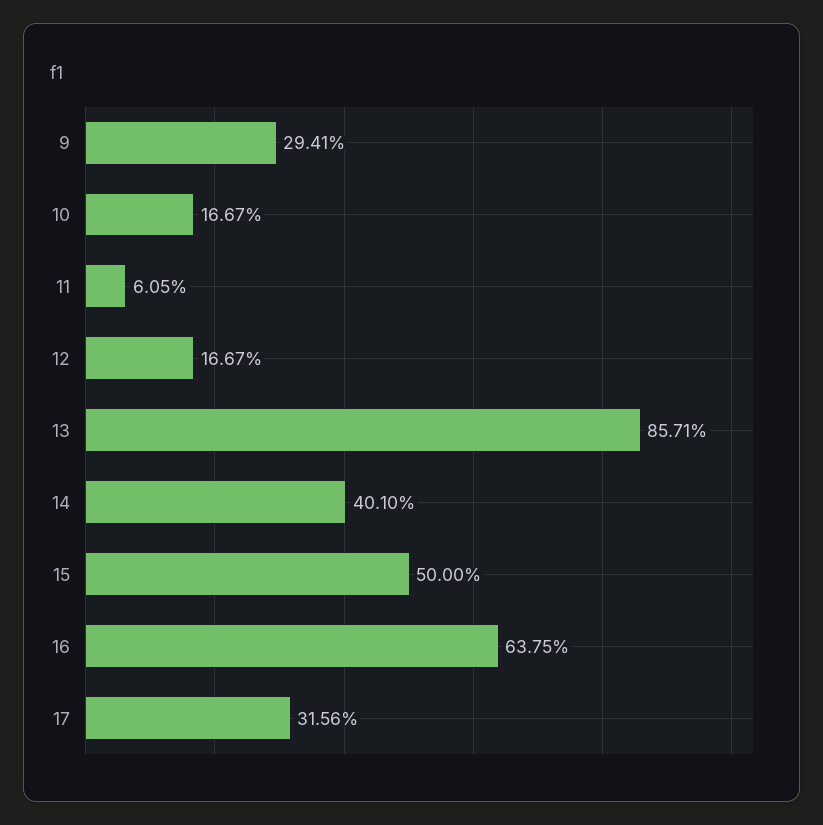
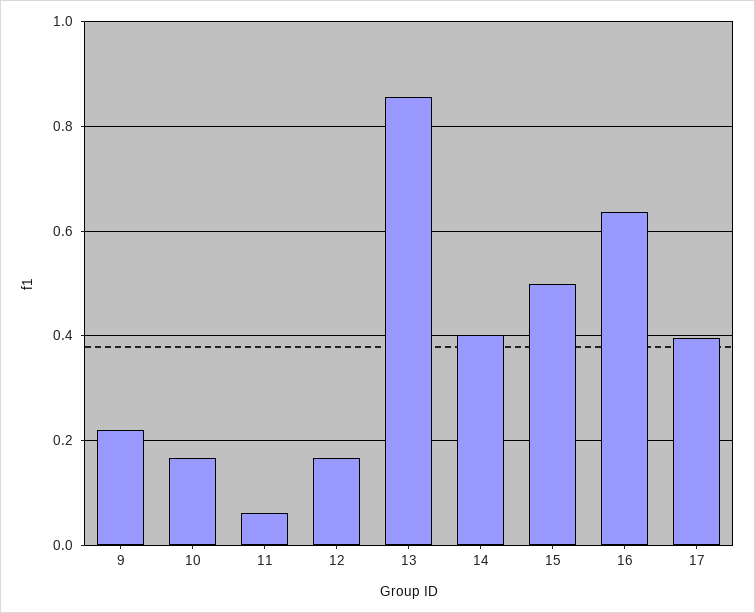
9: 0.2941 -> 0.22
17: 0.3156 -> 0.4

